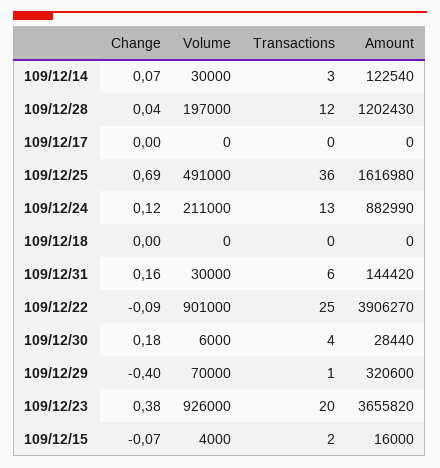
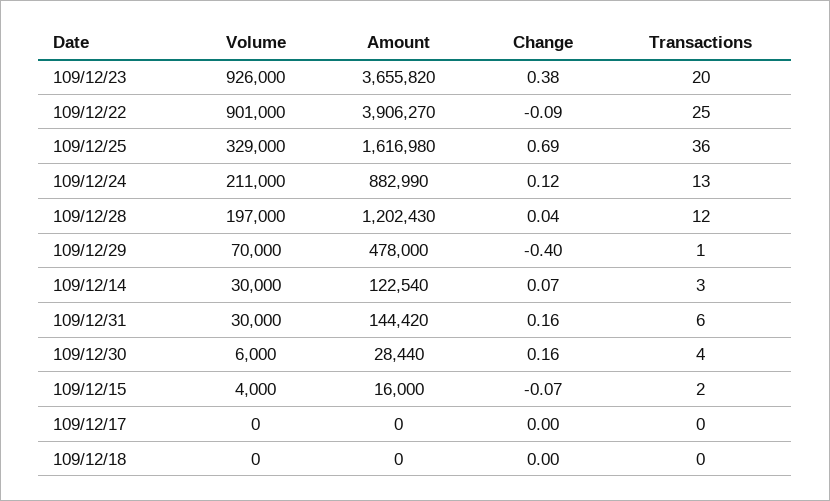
Volume, 109/12/25: 491000 -> 329000
Change, 109/12/30: 0.18 -> 0.16
Amount, 109/12/29: 320600 -> 478000

